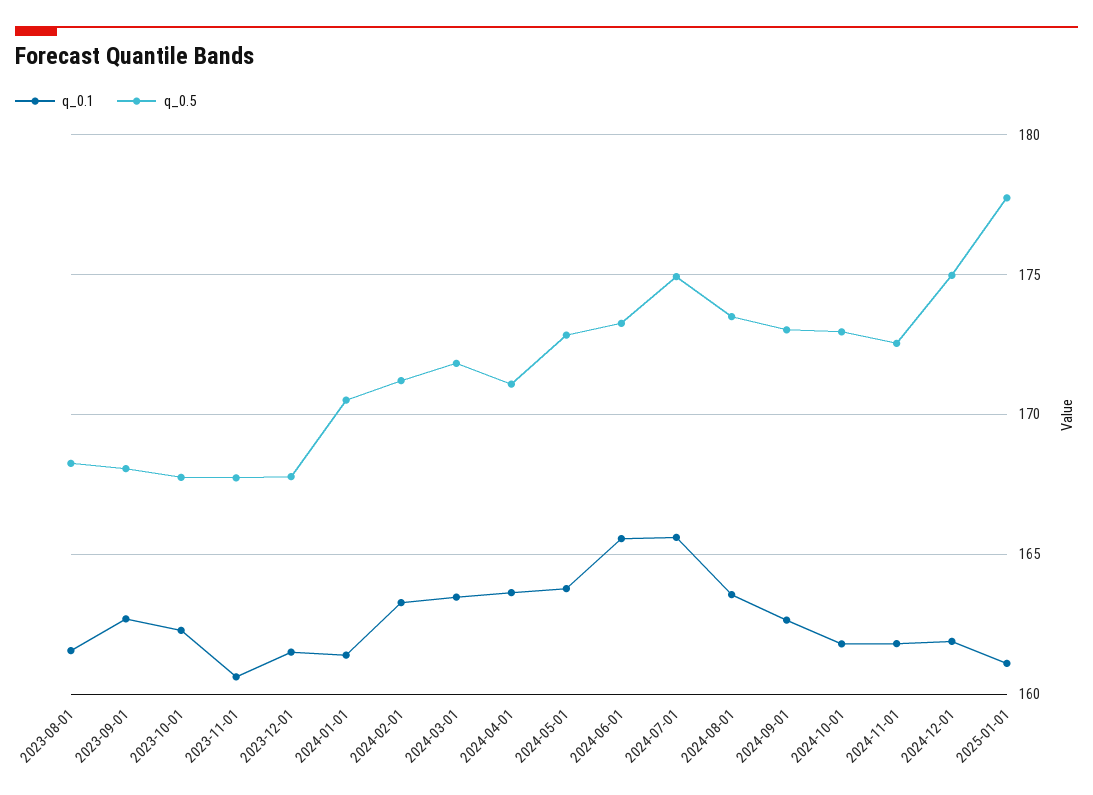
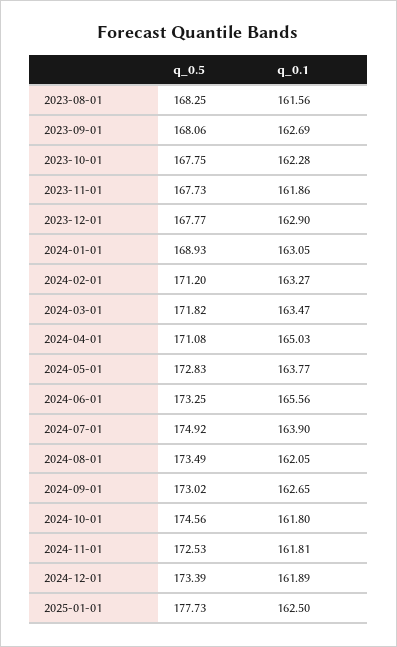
q_0.1, 2023-11-01: 160.5 -> 161.86
q_0.1, 2023-12-01: 161.5 -> 162.9
q_0.1, 2024-01-01: 161.5 -> 163.05
q_0.5, 2024-01-01: 170.5 -> 168.93
q_0.1, 2024-04-01: 163.5 -> 165.03
q_0.1, 2024-07-01: 165.5 -> 163.9
q_0.1, 2024-08-01: 163.5 -> 162.05
q_0.5, 2024-10-01: 173 -> 174.56
q_0.5, 2024-12-01: 175 -> 173.39
q_0.1, 2025-01-01: 161 -> 162.5

